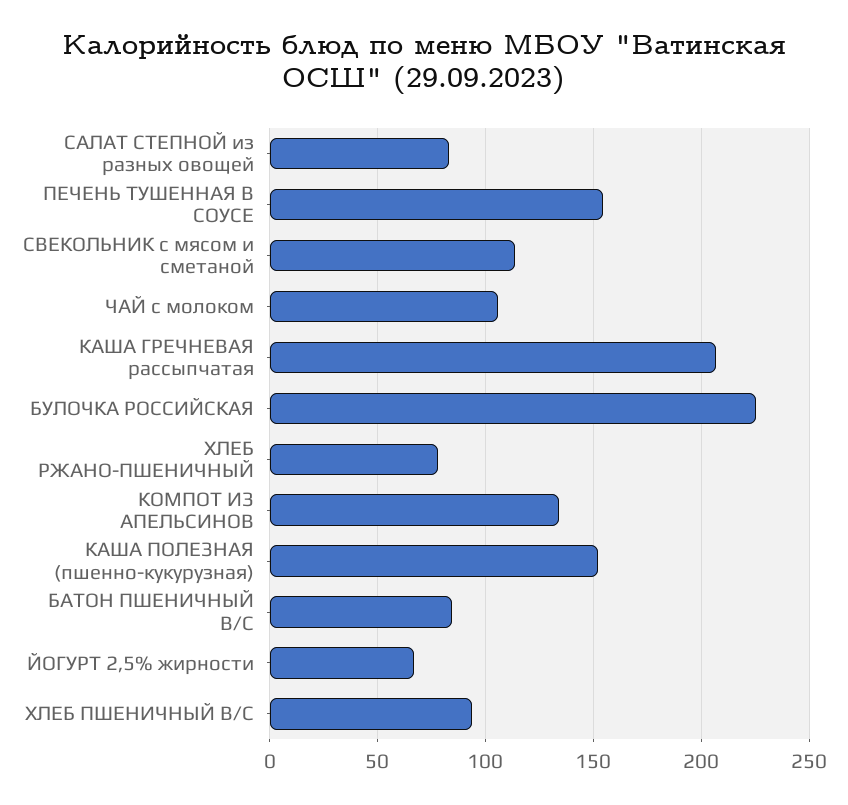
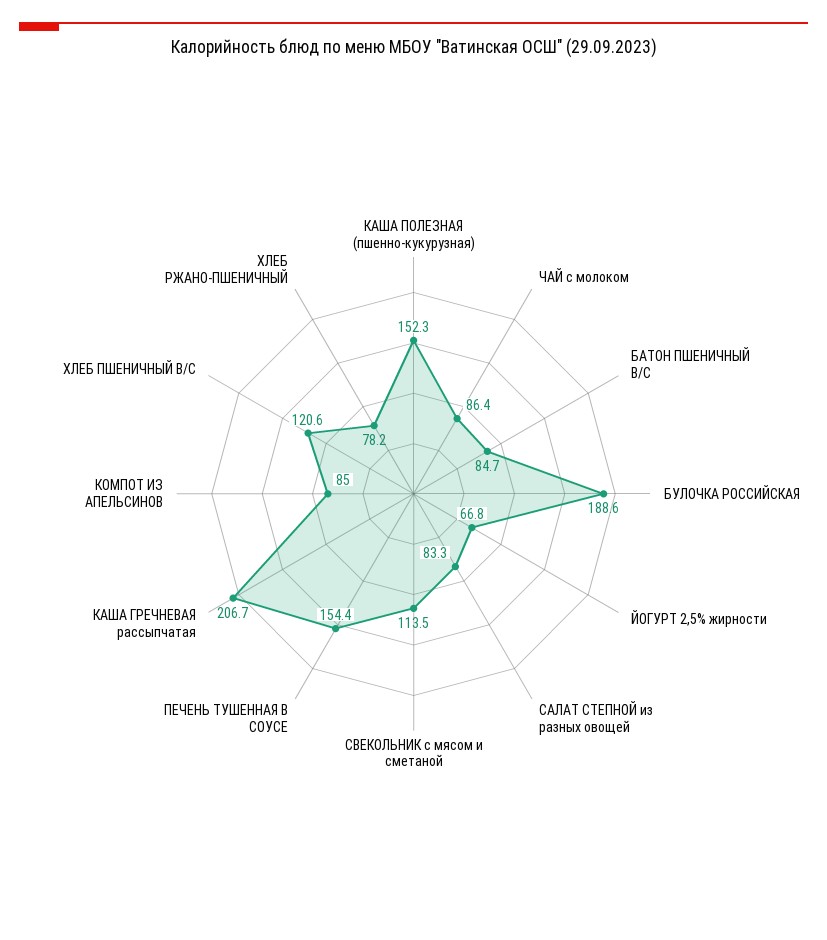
ЧАЙ с молоком: 105 -> 86.4
БУЛОЧКА РОССИЙСКАЯ: 225 -> 188.6
КОМПОТ ИЗ АПЕЛЬСИНОВ: 135 -> 85
ХЛЕБ ПШЕНИЧНЫЙ В/С: 95 -> 120.6

